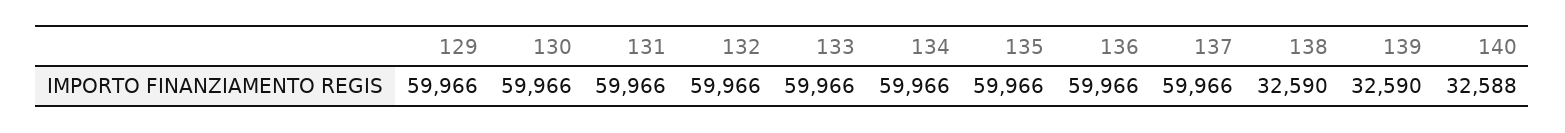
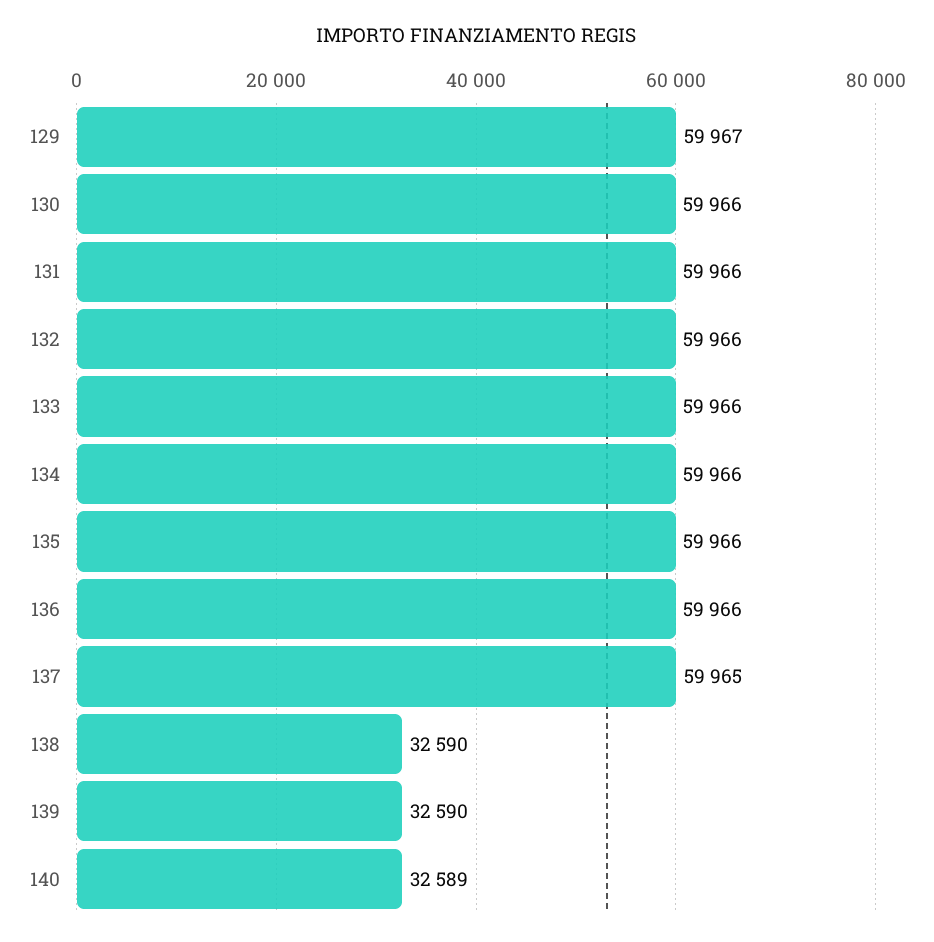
129: 59966 -> 59967
137: 59966 -> 59965
140: 32588 -> 32589

